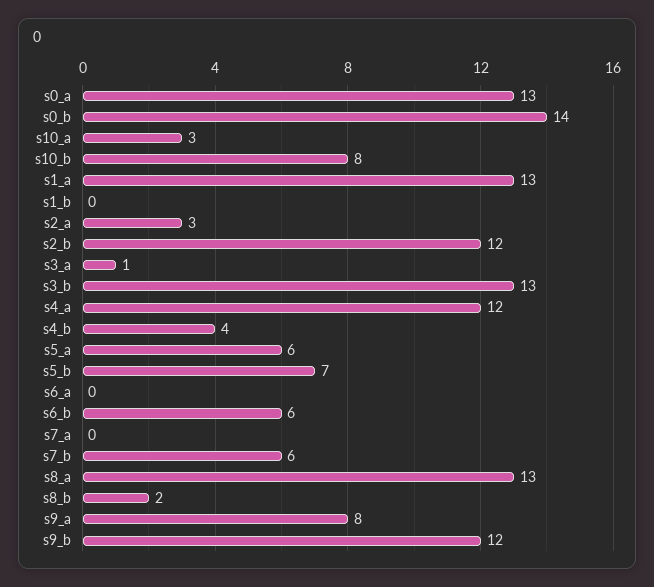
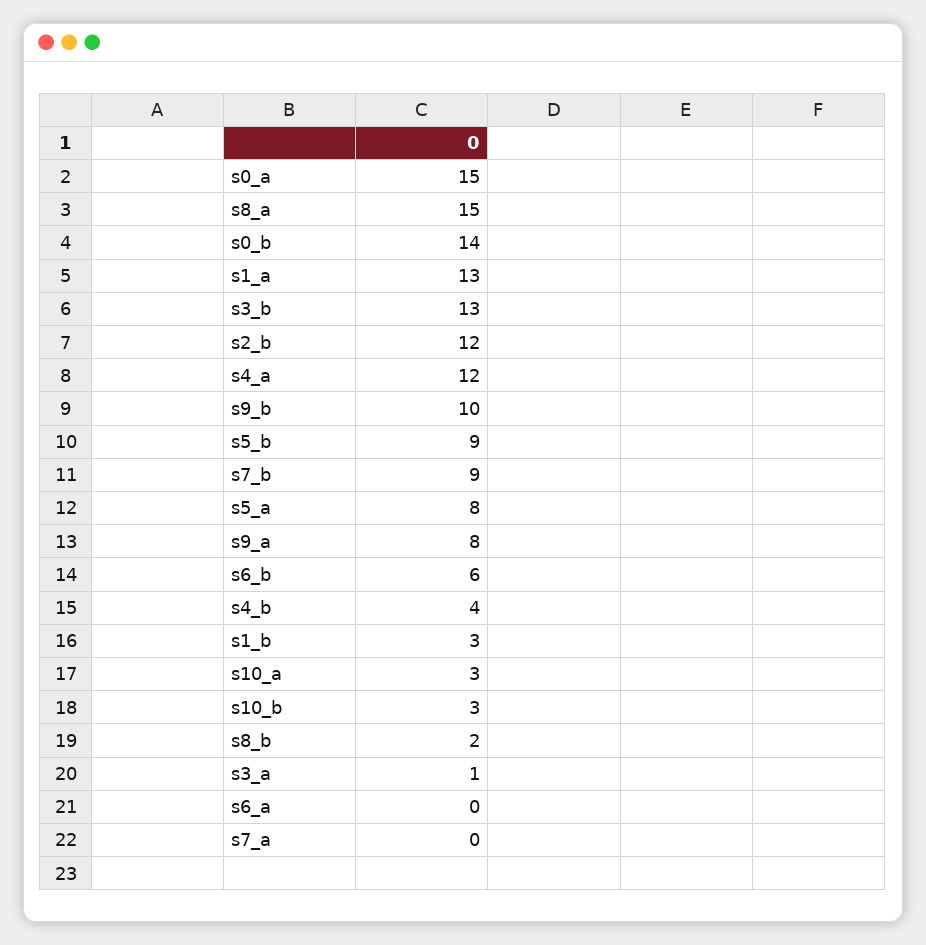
s0_a: 13 -> 15
s10_b: 8 -> 3
s1_b: 0 -> 3
s2_a: 3 -> none
s5_a: 6 -> 8
s5_b: 7 -> 9
s7_b: 6 -> 9
s8_a: 13 -> 15
s9_b: 12 -> 10

